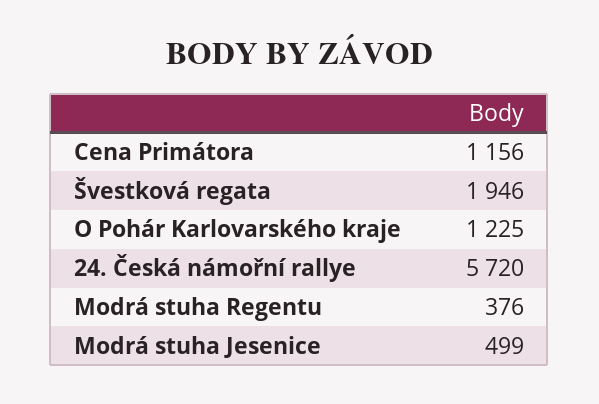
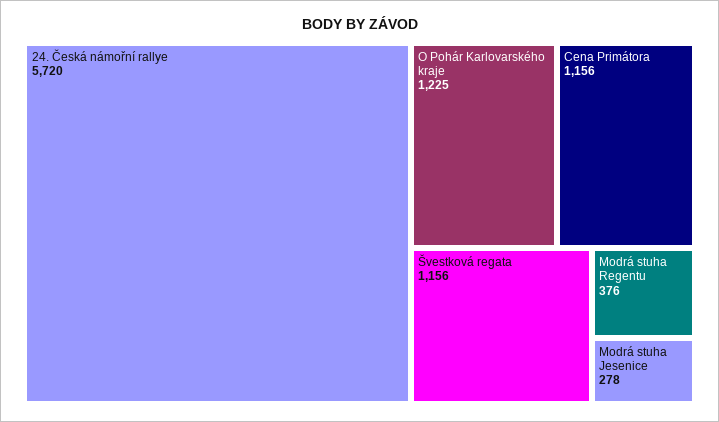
Švestková regata: 1946 -> 1156
Modrá stuha Jesenice: 499 -> 278

